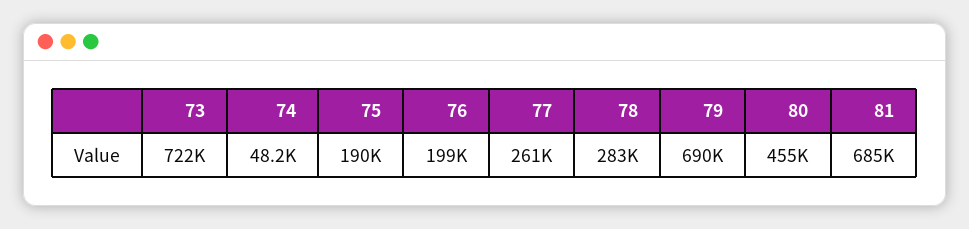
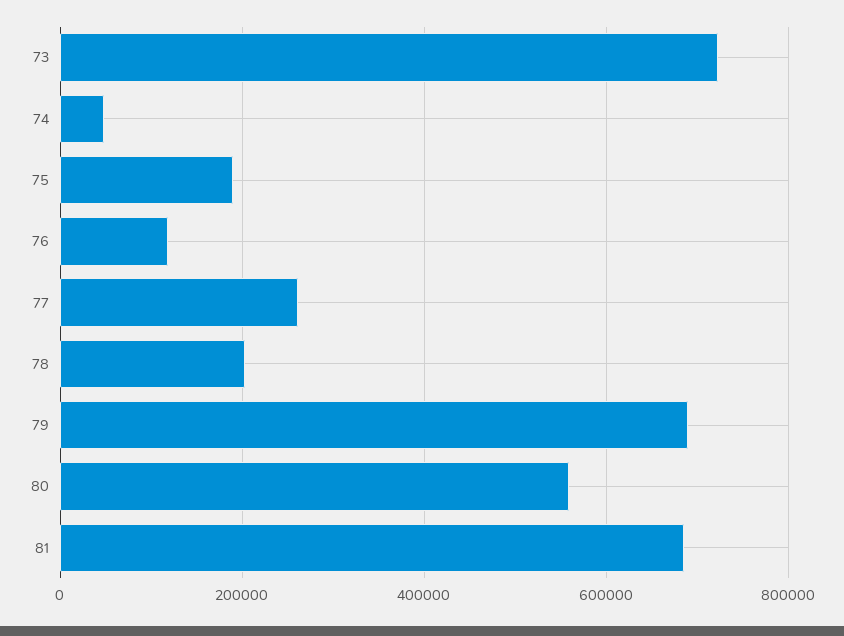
76: 199000 -> 120000
78: 283000 -> 200000
80: 455000 -> 560000

